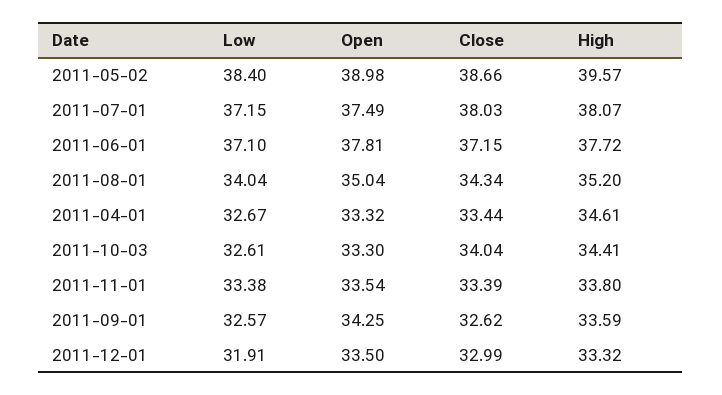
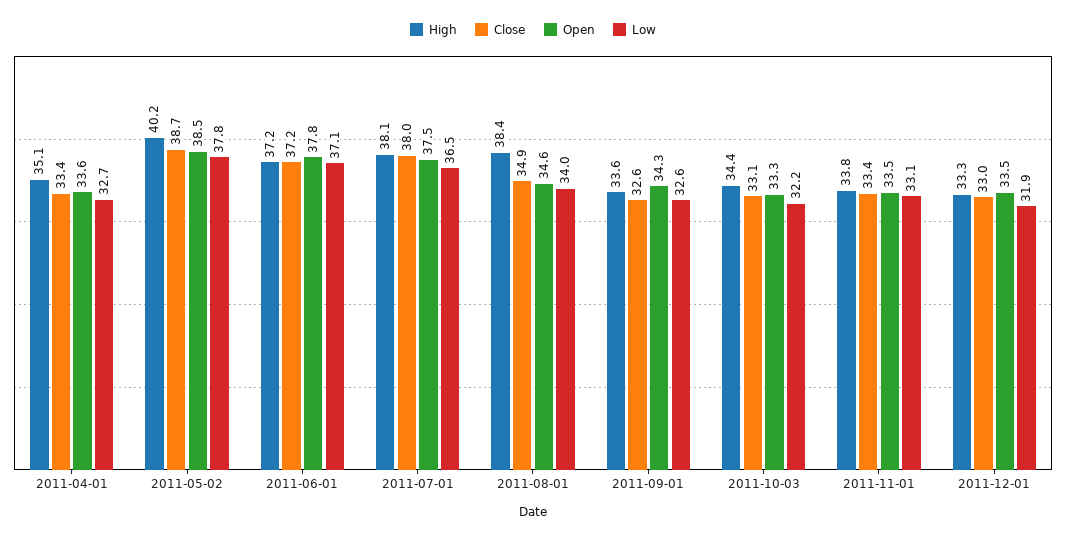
Low, 2011-05-02: 38.4 -> 37.8
Open, 2011-05-02: 38.98 -> 38.5
High, 2011-05-02: 39.57 -> 40.2
Low, 2011-07-01: 37.15 -> 36.5
High, 2011-06-01: 37.72 -> 37.2
Open, 2011-08-01: 35.04 -> 34.6
Close, 2011-08-01: 34.34 -> 34.9
High, 2011-08-01: 35.2 -> 38.4
Open, 2011-04-01: 33.32 -> 33.6
High, 2011-04-01: 34.61 -> 35.1
Low, 2011-10-03: 32.61 -> 32.2
Close, 2011-10-03: 34.04 -> 33.1
Low, 2011-11-01: 33.38 -> 33.1

